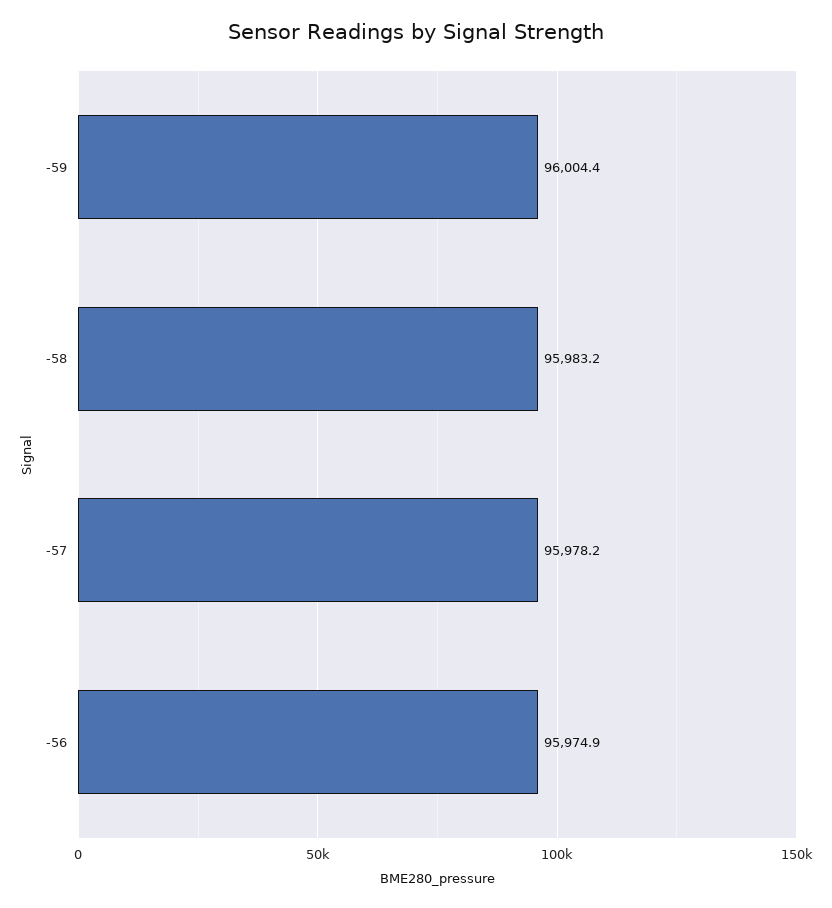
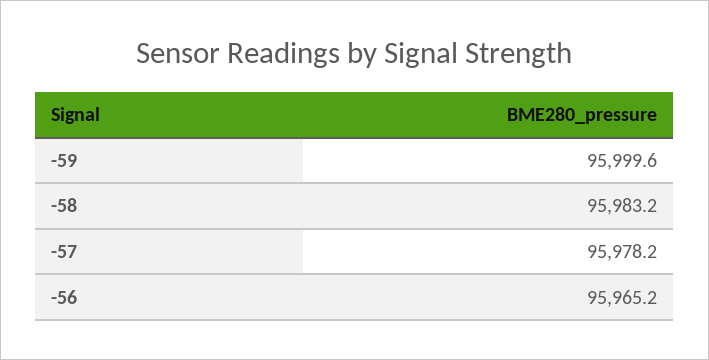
-59: 96004.4 -> 95999.6
-56: 95974.9 -> 95965.2

